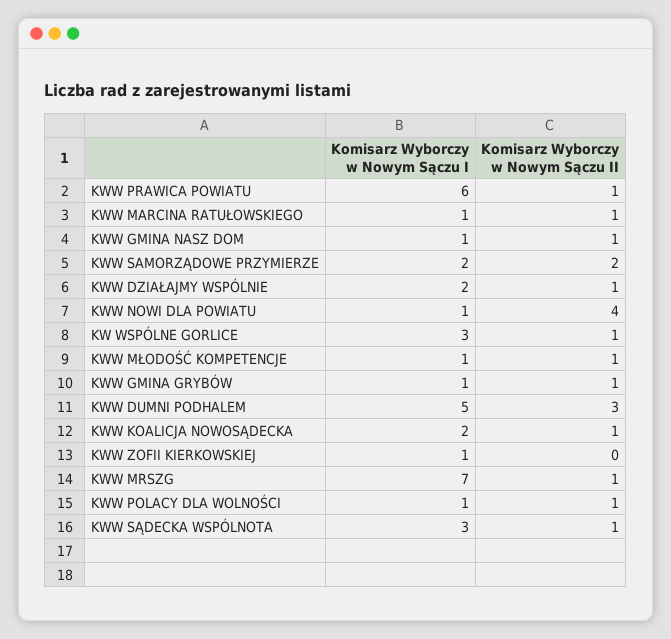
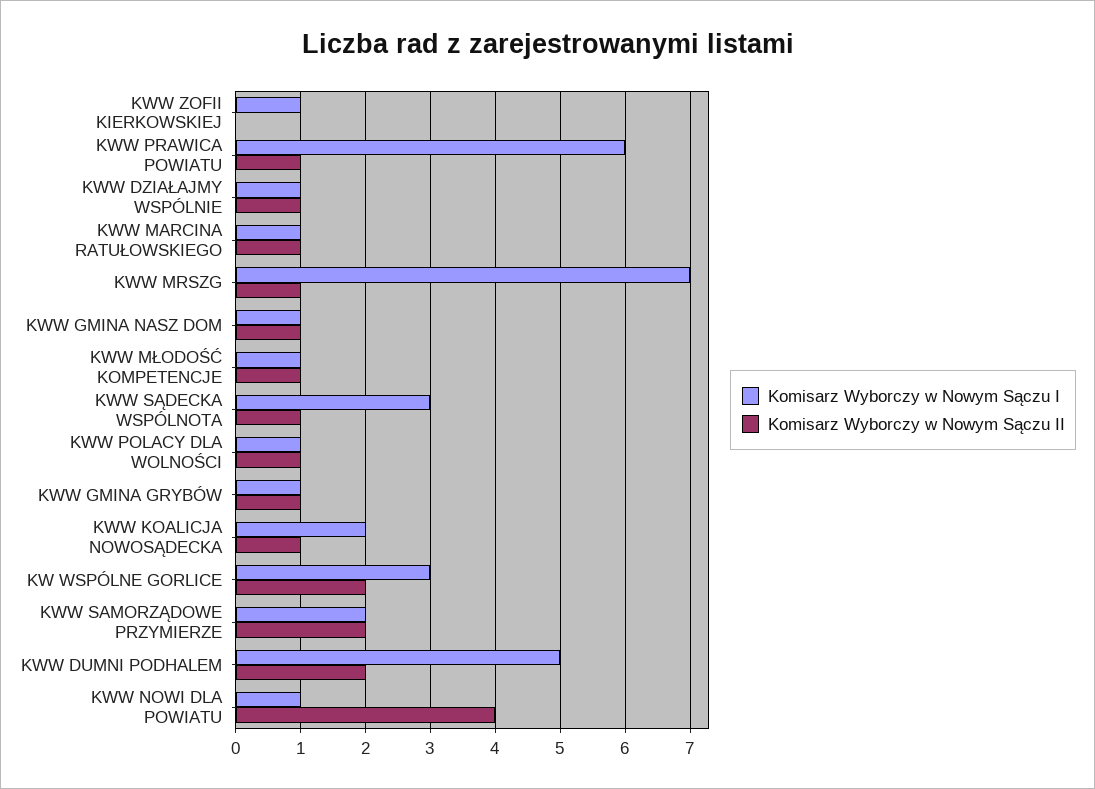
Komisarz Wyborczy w Nowym Sączu I, KWW DZIAŁAJMY WSPÓLNIE: 2 -> 1
Komisarz Wyborczy w Nowym Sączu II, KW WSPÓLNE GORLICE: 1 -> 2
Komisarz Wyborczy w Nowym Sączu II, KWW DUMNI PODHALEM: 3 -> 2

